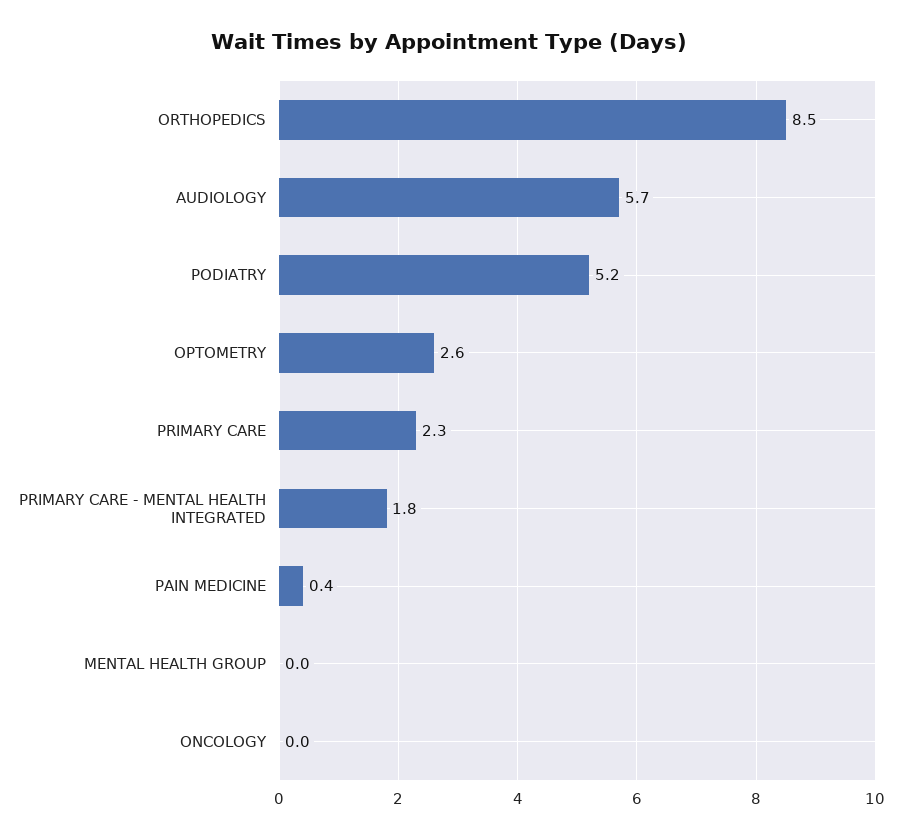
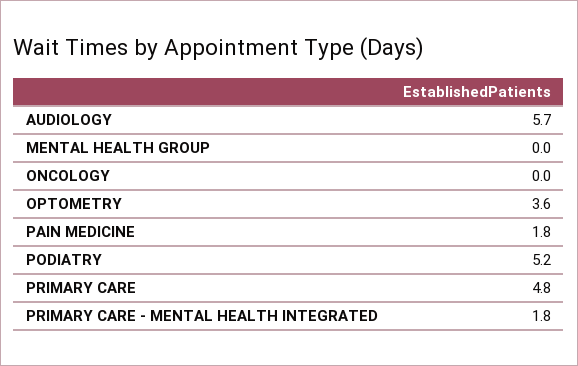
ORTHOPEDICS: 8.5 -> none
OPTOMETRY: 2.6 -> 3.6
PRIMARY CARE: 2.3 -> 4.8
PAIN MEDICINE: 0.4 -> 1.8

